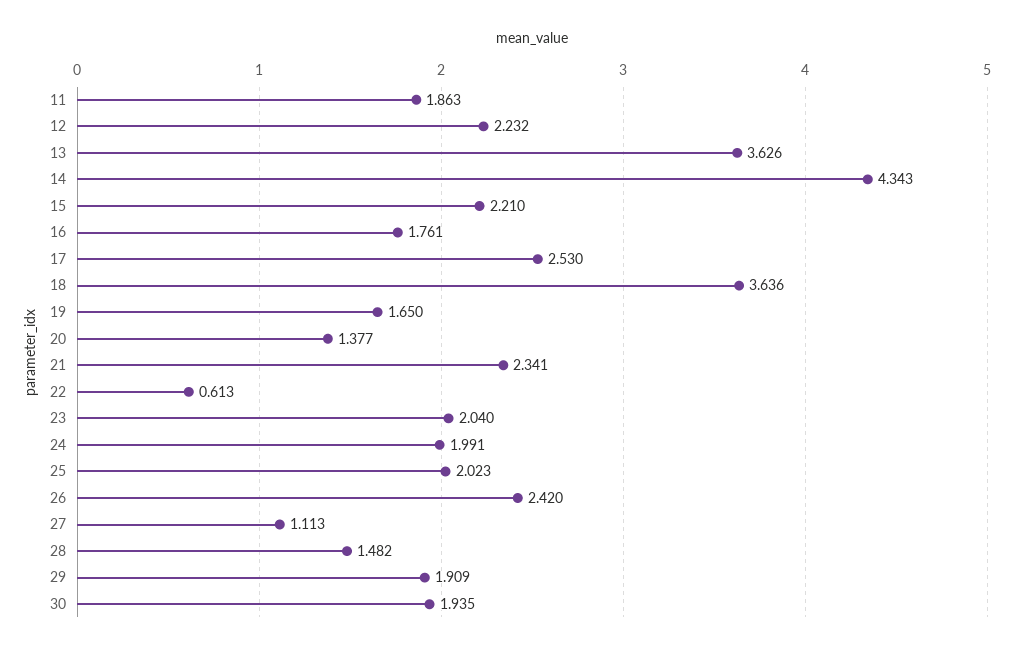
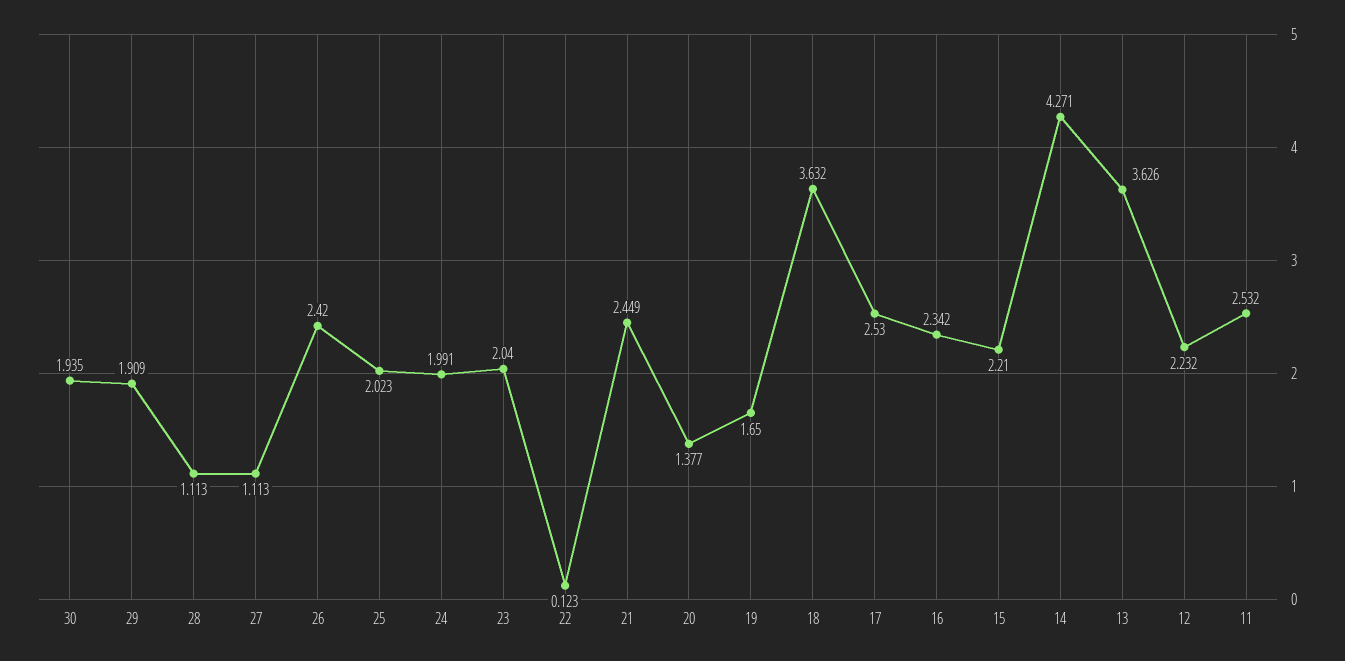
11: 1.863 -> 2.532
14: 4.343 -> 4.271
16: 1.761 -> 2.342
18: 3.636 -> 3.632
21: 2.341 -> 2.449
22: 0.613 -> 0.123
28: 1.482 -> 1.113

